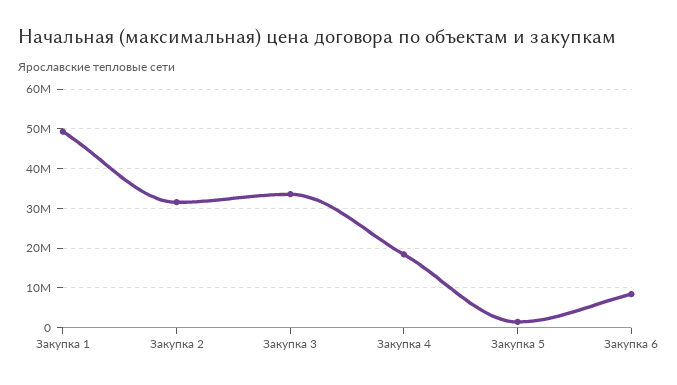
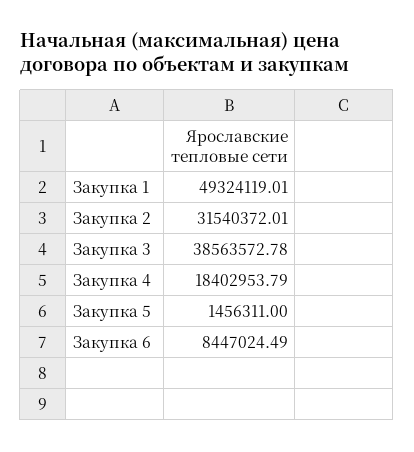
Закупка 3: 34000000 -> 38563572.78

